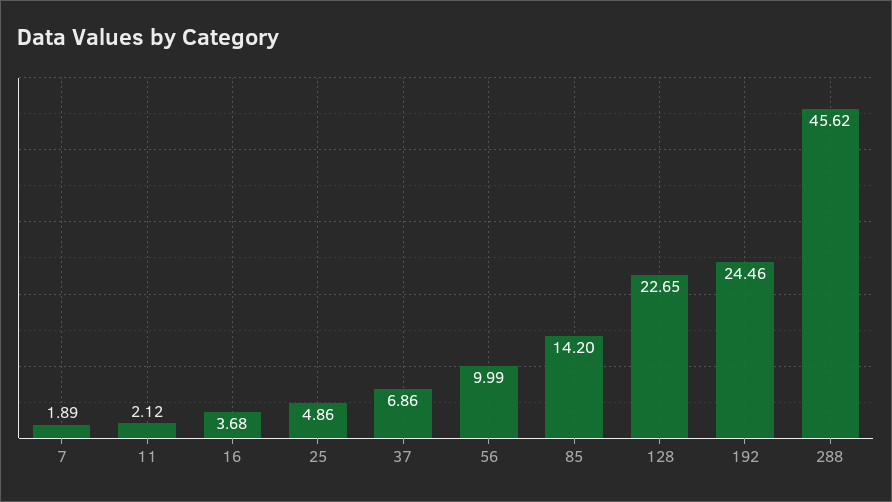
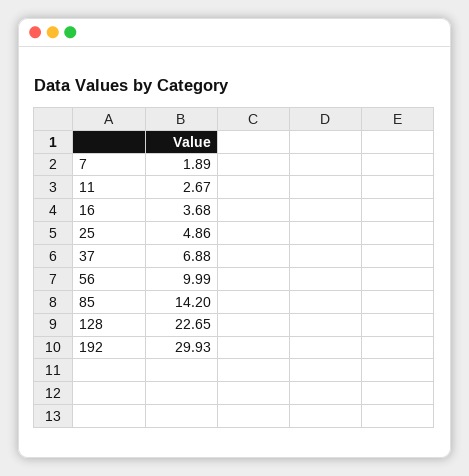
11: 2.12 -> 2.67
37: 6.86 -> 6.88
192: 24.46 -> 29.93
288: 45.62 -> none

